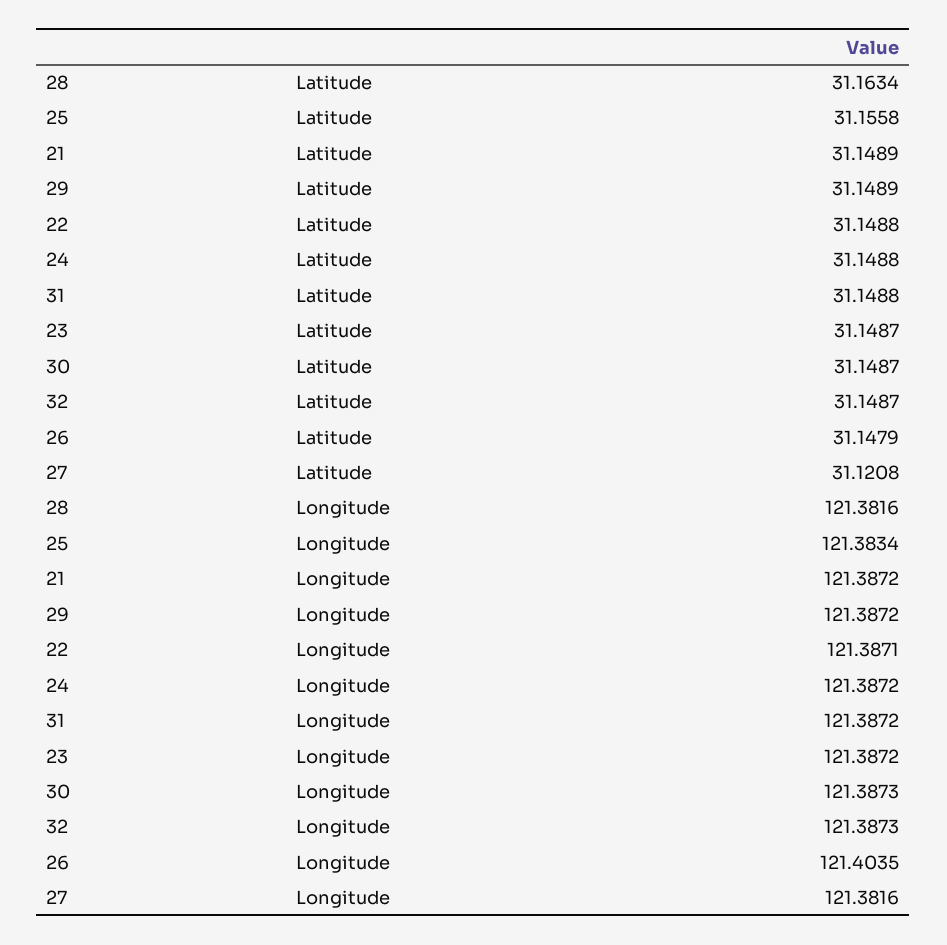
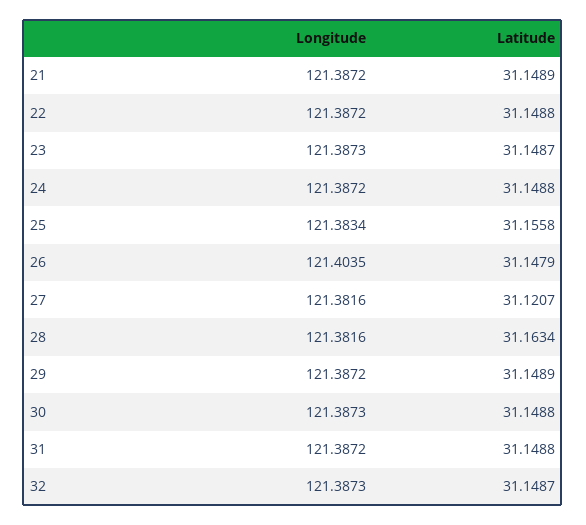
30, Latitude: 31.1487 -> 31.1488
27, Latitude: 31.1208 -> 31.1207
22, Longitude: 121.3871 -> 121.3872
23, Longitude: 121.3872 -> 121.3873

